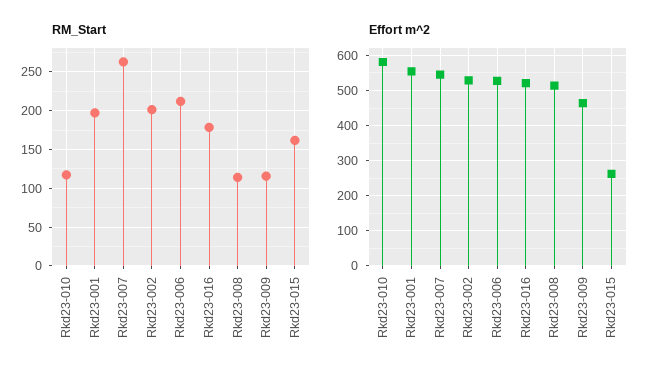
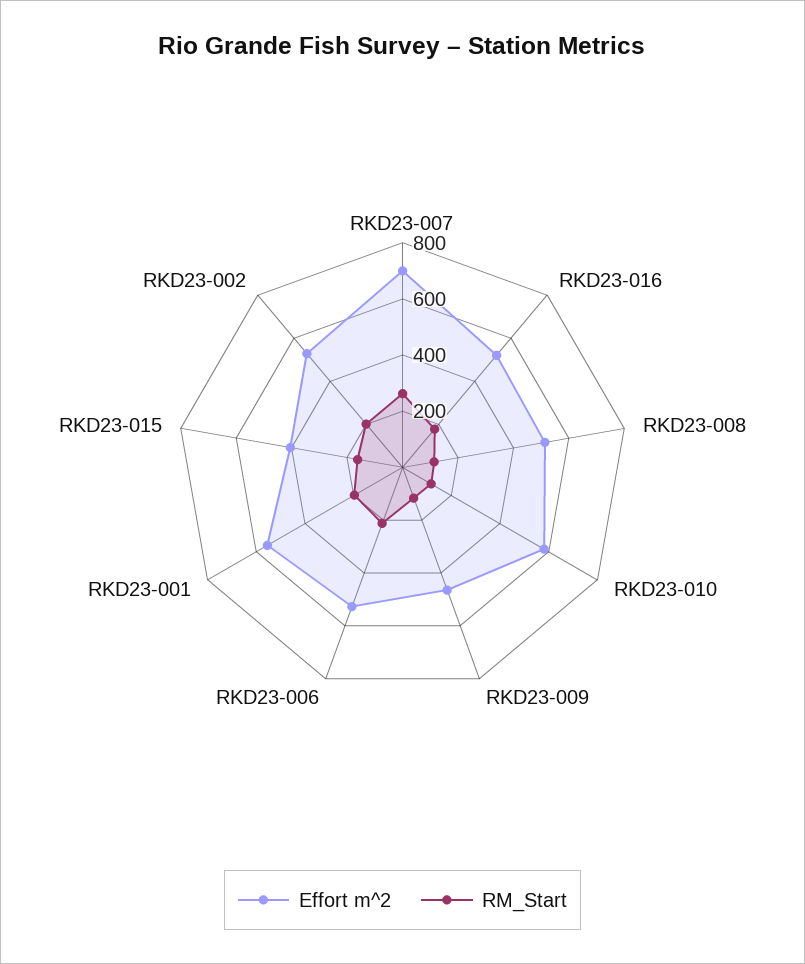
Effort m^2, Rkd23-007: 540 -> 700
Effort m^2, Rkd23-015: 260 -> 400

